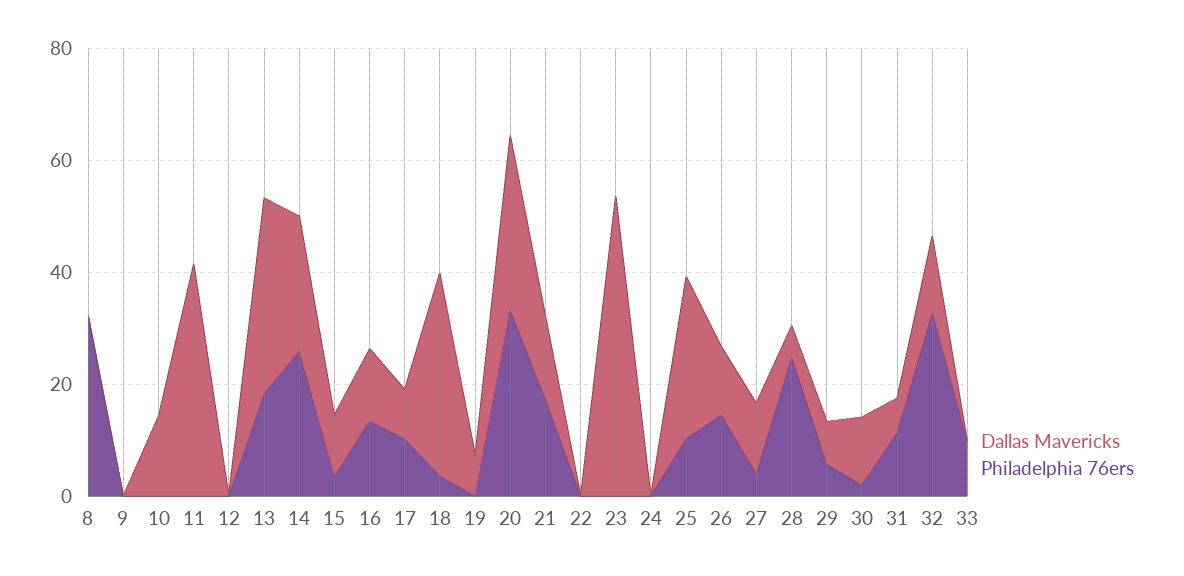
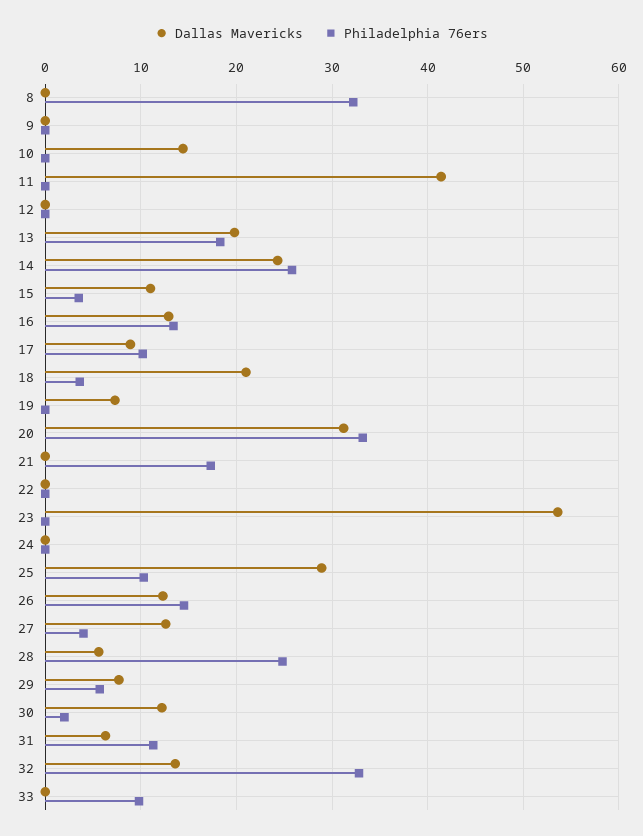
Dallas Mavericks, 13: 35 -> 20
Dallas Mavericks, 18: 35 -> 21
Dallas Mavericks, 21: 15 -> 0

